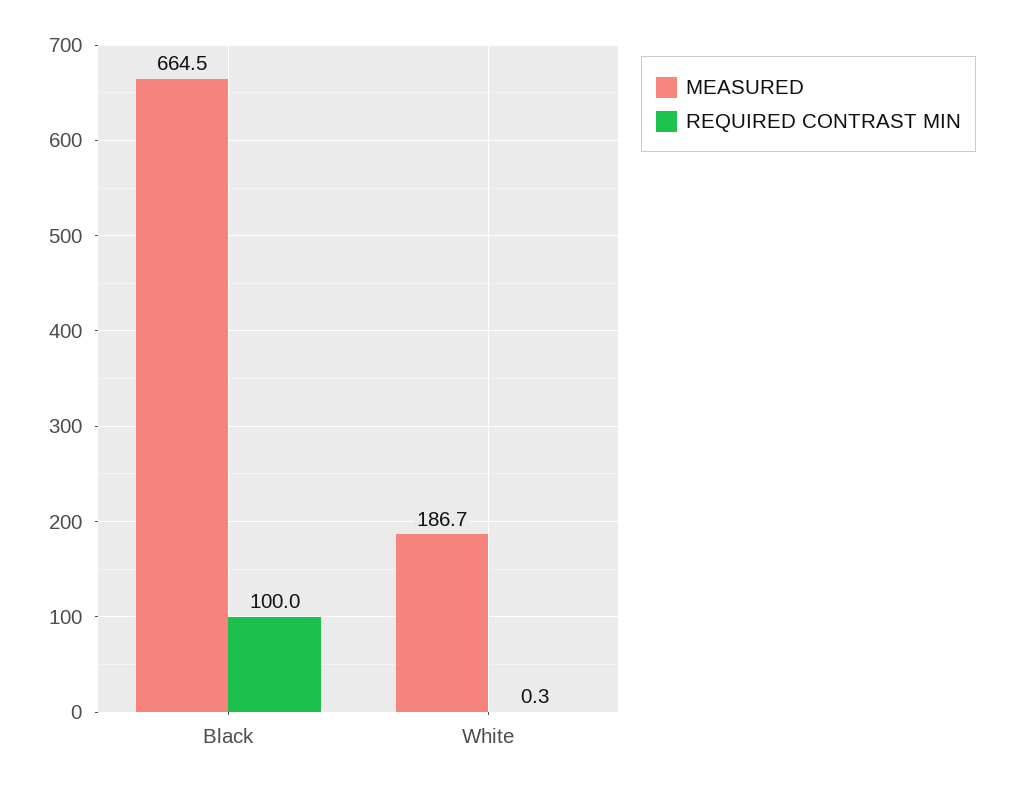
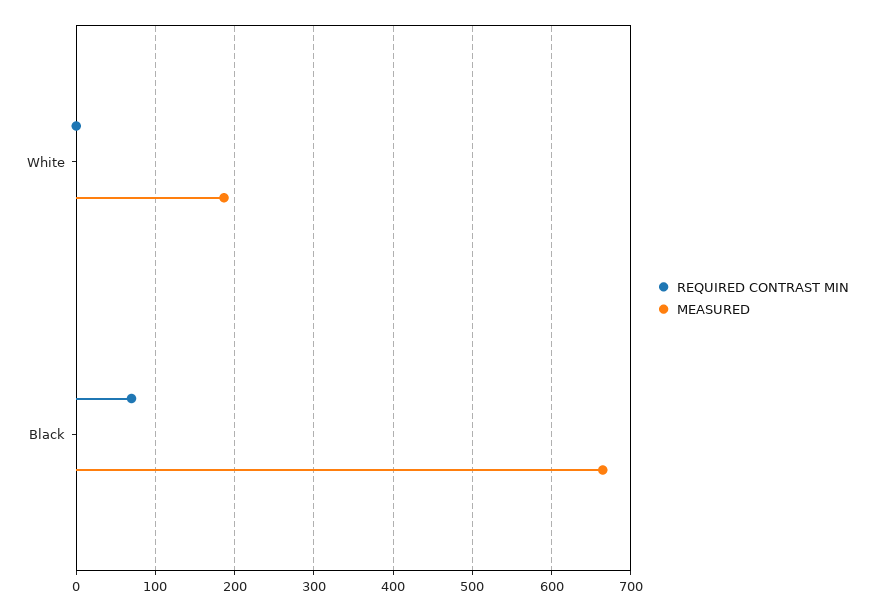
REQUIRED CONTRAST MIN, Black: 100 -> 70

